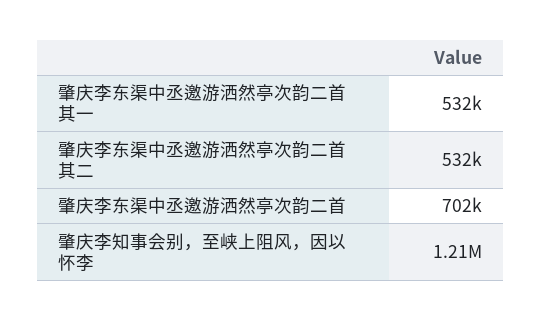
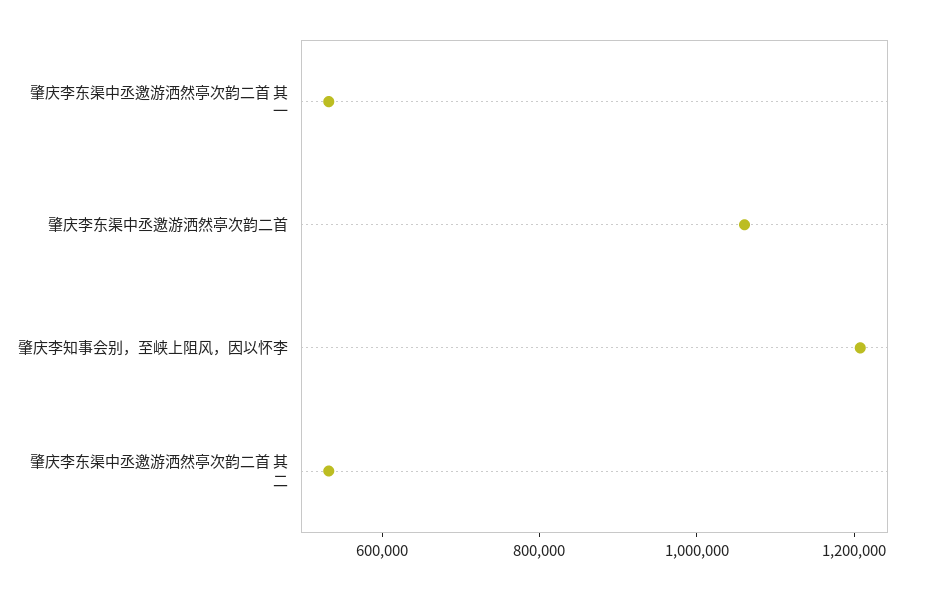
肇庆李东渠中丞邀游洒然亭次韵二首: 702000 -> 1050000

